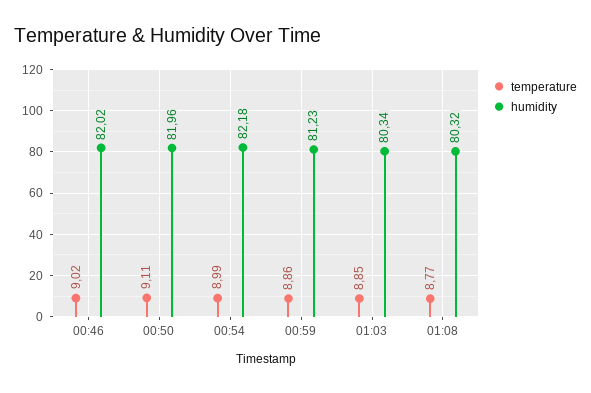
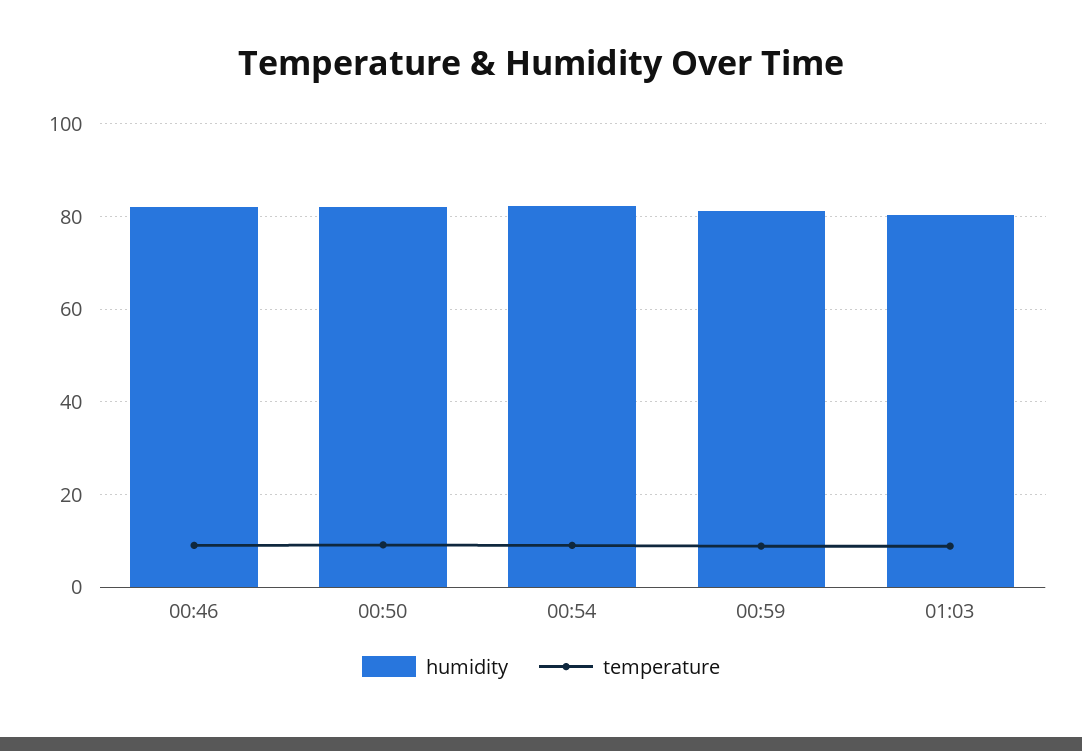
temperature, 01:08: 8.77 -> none
humidity, 01:08: 80.32 -> none

